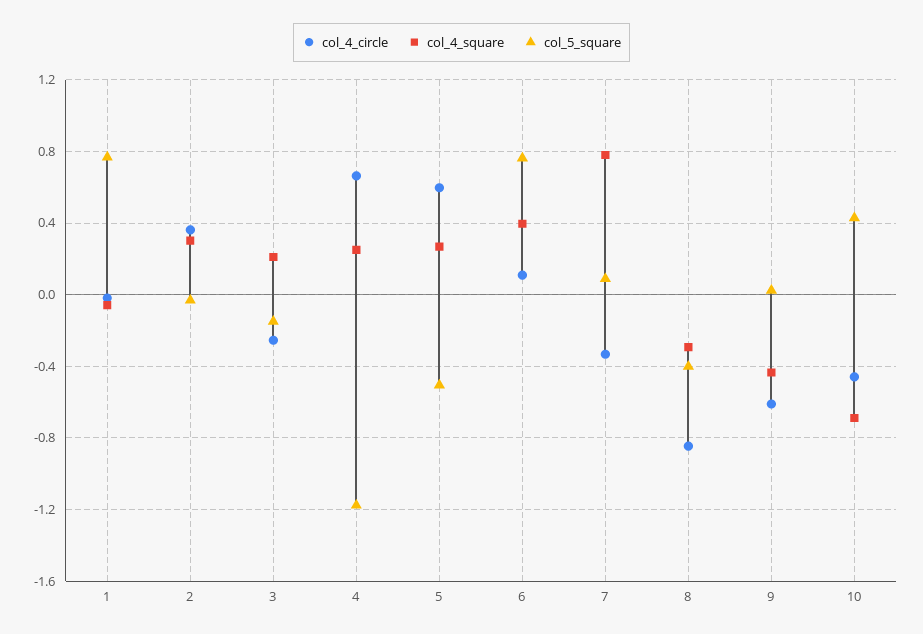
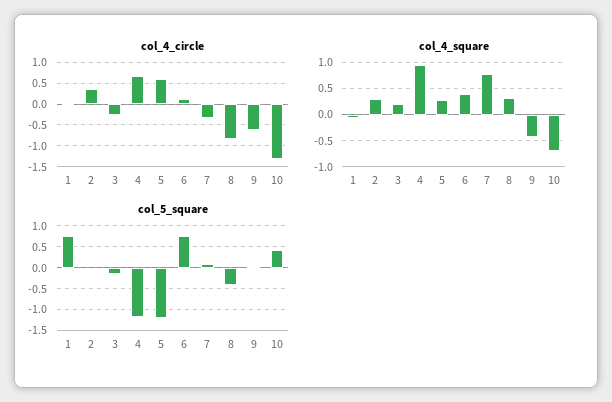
col_4_square, 4: 0.25 -> 1
col_5_square, 5: -0.5 -> -1.25
col_4_square, 8: -0.3 -> 0.25
col_4_circle, 10: -0.45 -> -1.25

